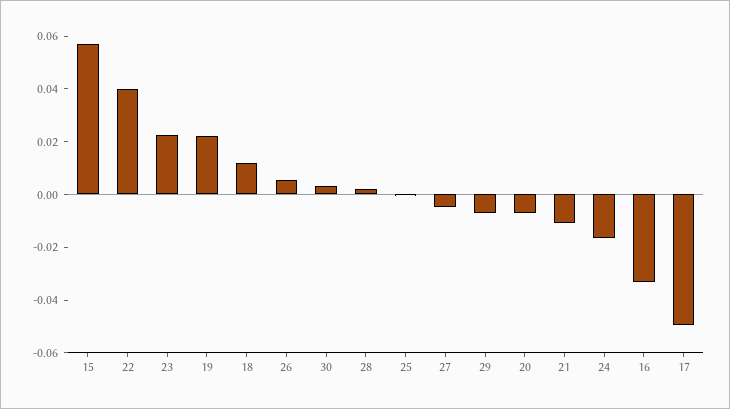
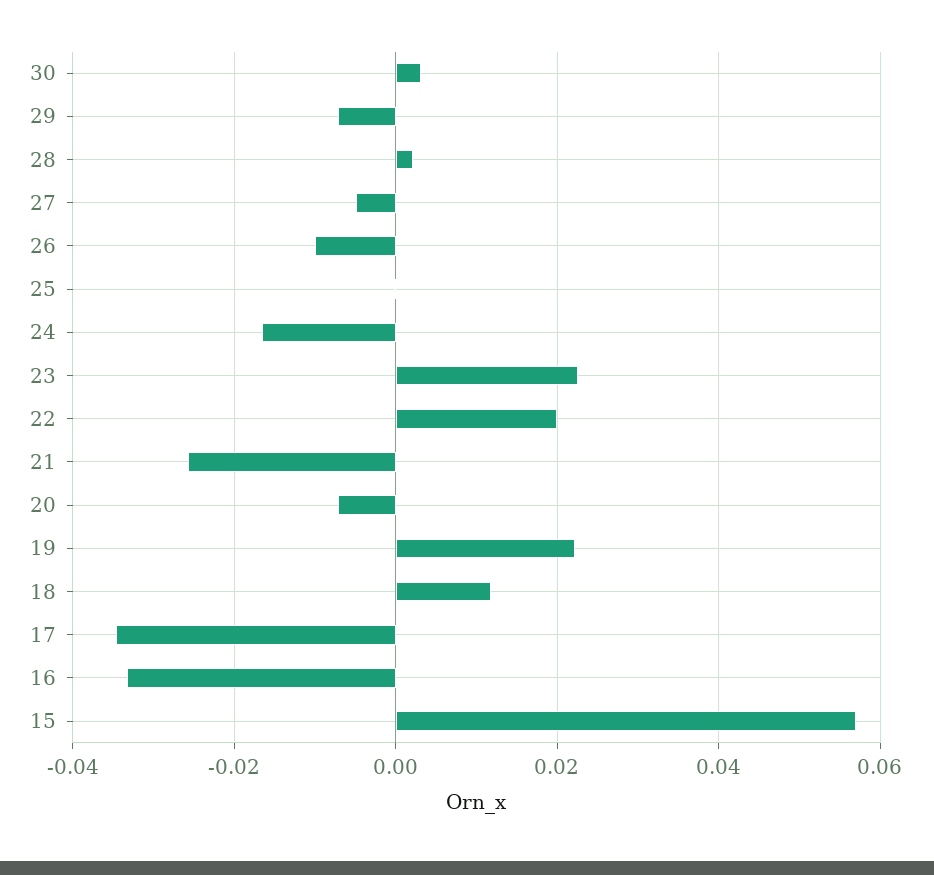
22: 0.04 -> 0.02
26: 0.005 -> -0.01
21: -0.01 -> -0.026
17: -0.05 -> -0.034

